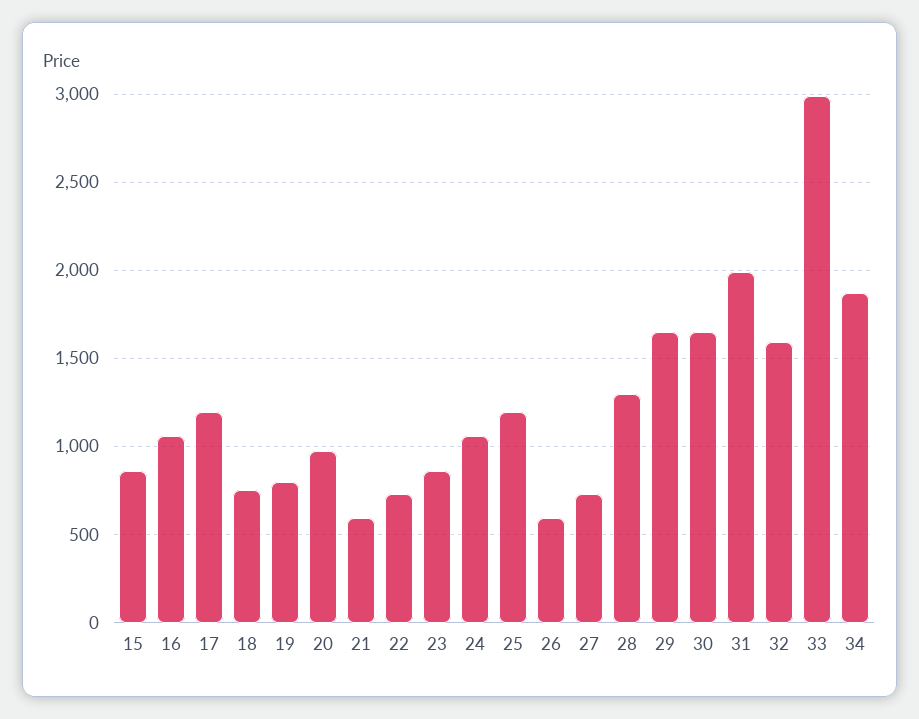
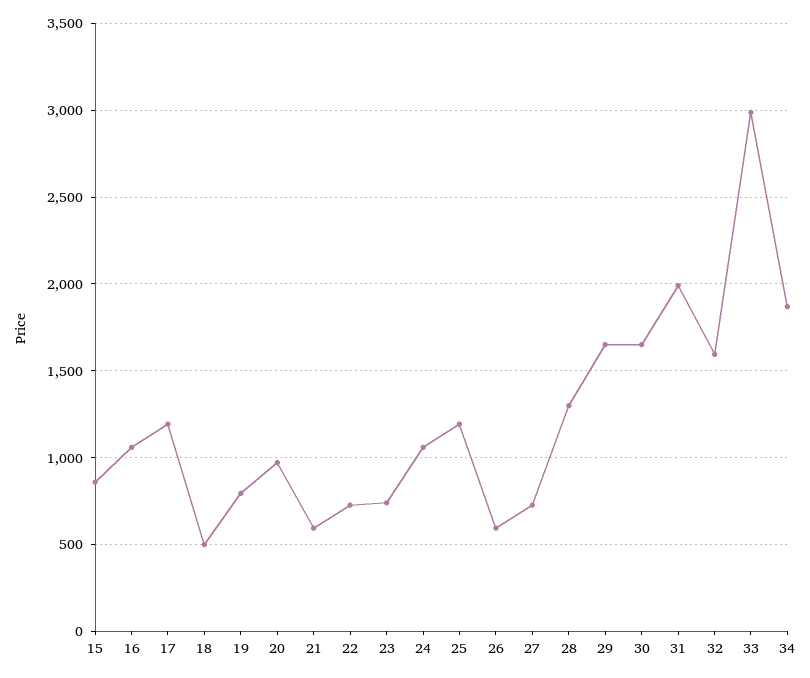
18: 750 -> 500
23: 850 -> 750

